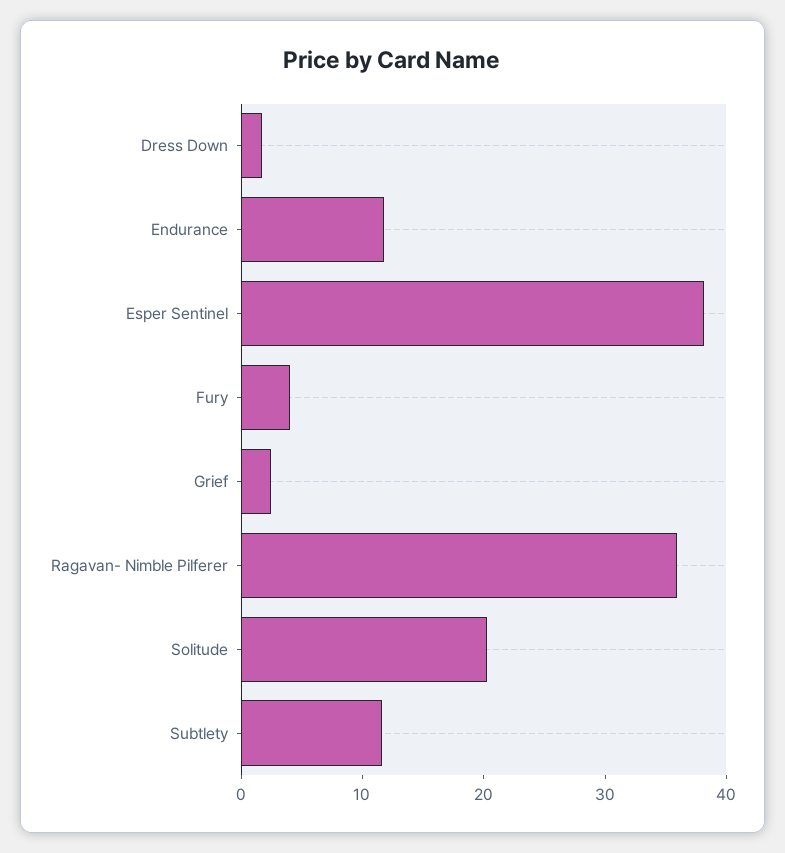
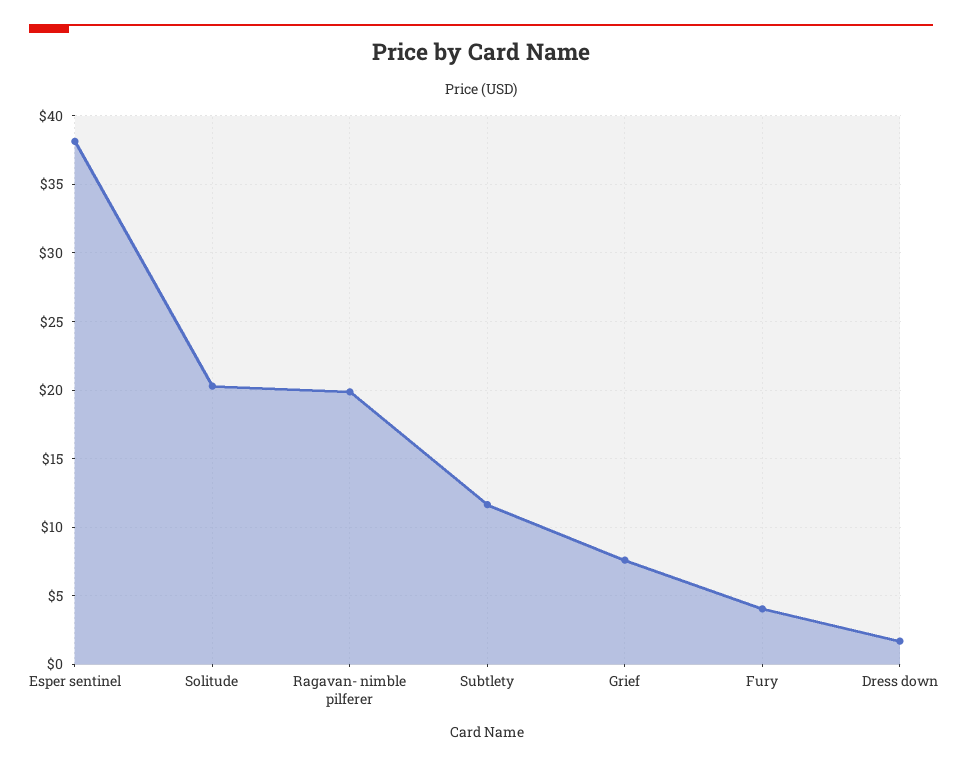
Endurance: 12 -> none
Grief: 2 -> 7.5
Ragavan- Nimble Pilferer: 36 -> 20

